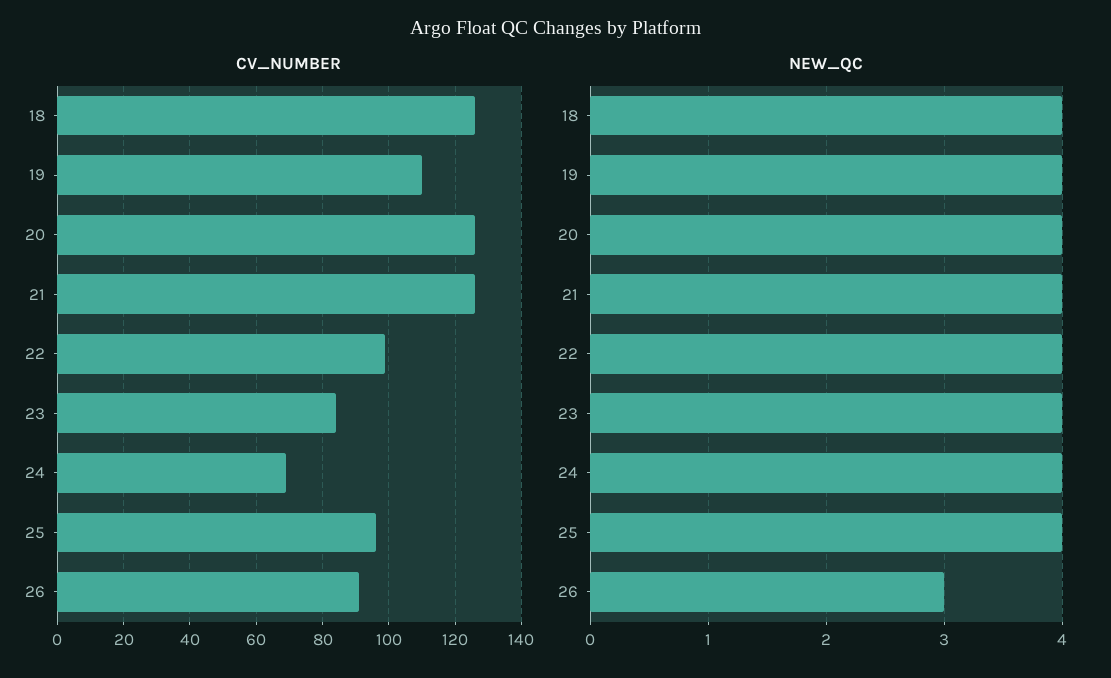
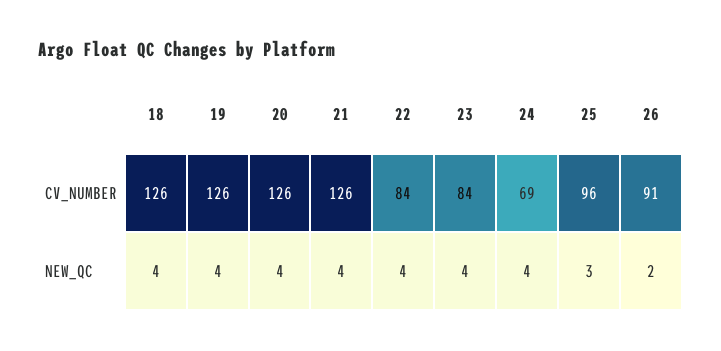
CV_NUMBER, 19: 110 -> 126
CV_NUMBER, 22: 100 -> 84
NEW_QC, 25: 4 -> 3
NEW_QC, 26: 3 -> 2

